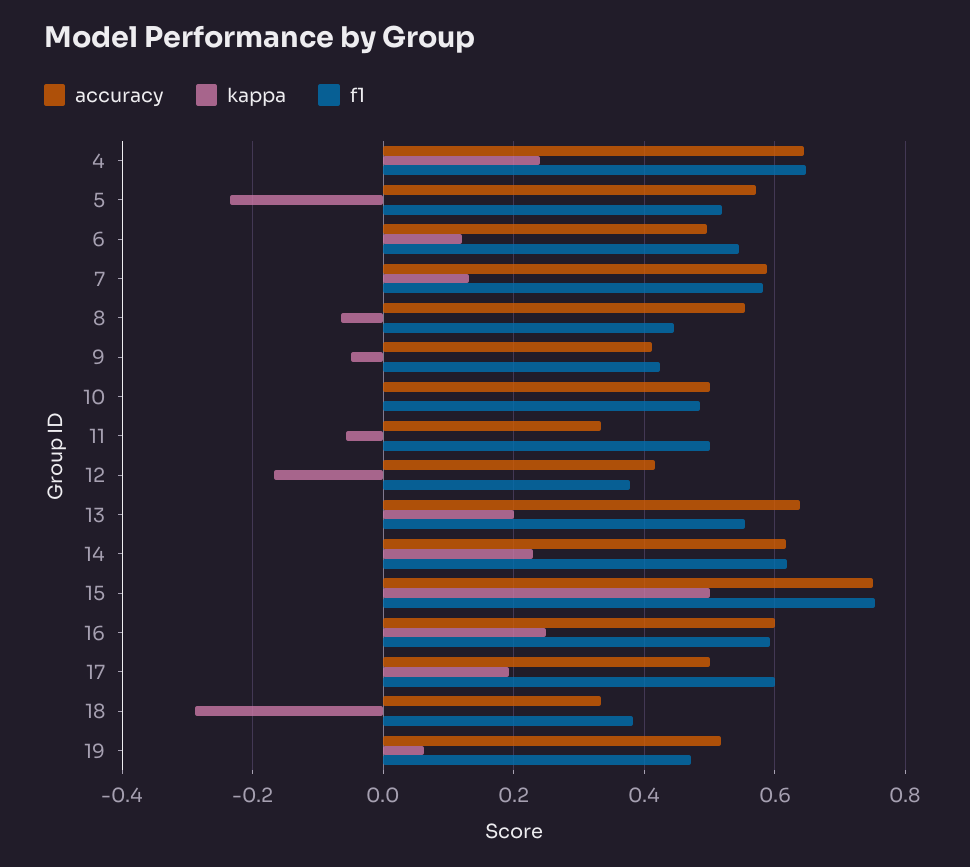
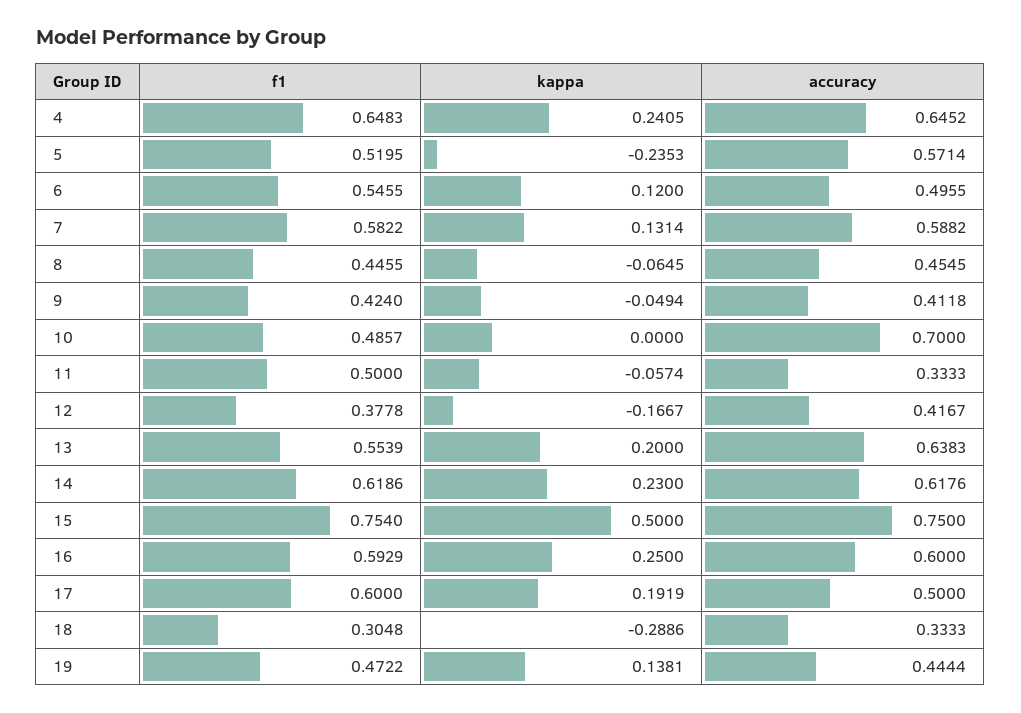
accuracy, 8: 0.56 -> 0.4545
accuracy, 10: 0.5 -> 0.7
f1, 18: 0.38 -> 0.3048
accuracy, 19: 0.52 -> 0.4444
kappa, 19: 0.06 -> 0.1381

